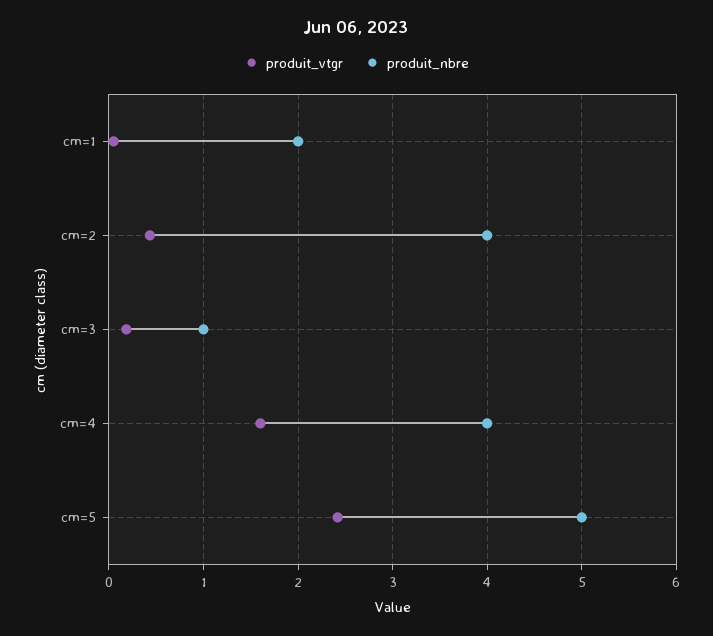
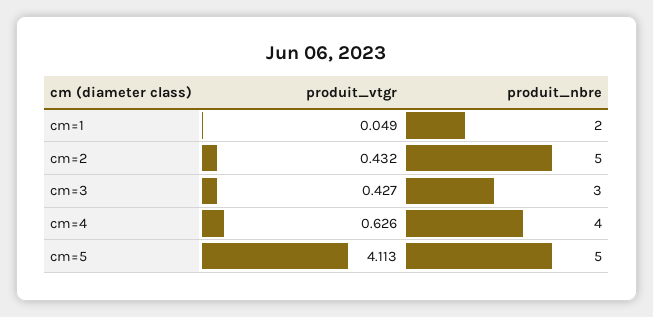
produit_nbre, cm=2: 4 -> 5
produit_vtgr, cm=3: 0.2 -> 0.427
produit_nbre, cm=3: 1 -> 3
produit_vtgr, cm=4: 1.6 -> 0.626
produit_vtgr, cm=5: 2.4 -> 4.113

